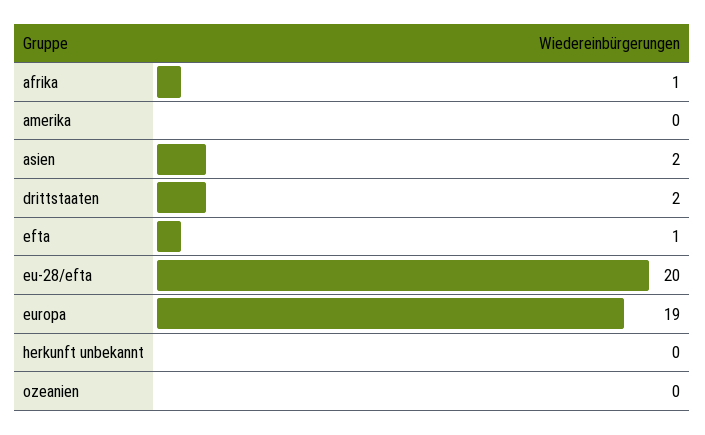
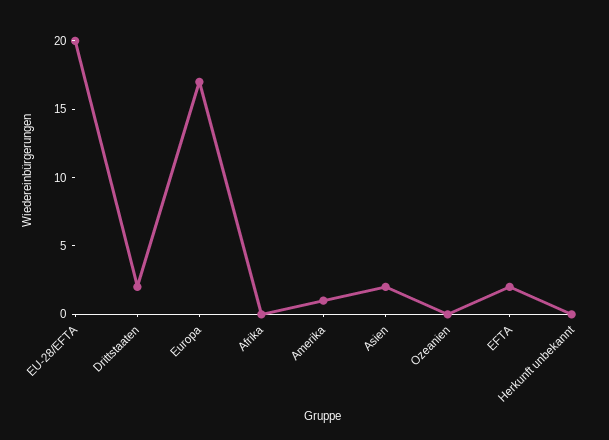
afrika: 1 -> 0
amerika: 0 -> 1
efta: 1 -> 2
europa: 19 -> 17

